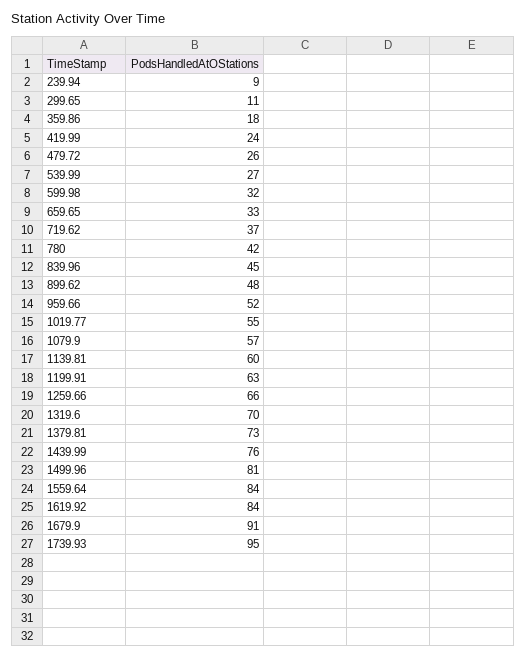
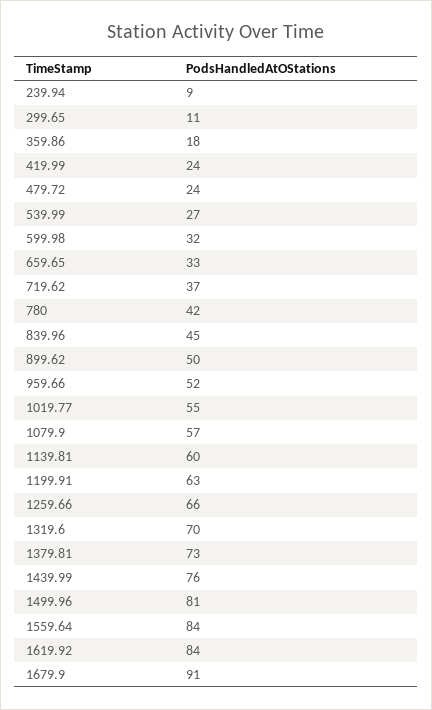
479.72: 26 -> 24
899.62: 48 -> 50
1739.93: 95 -> none

